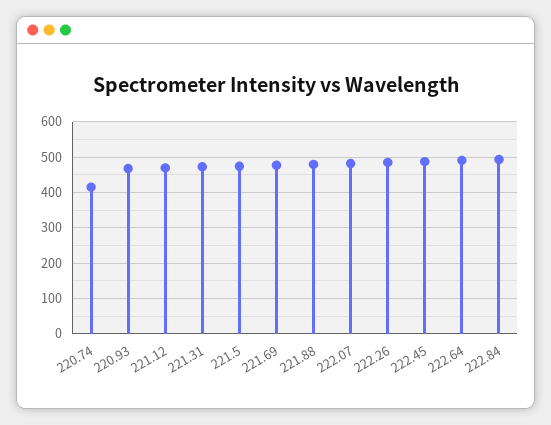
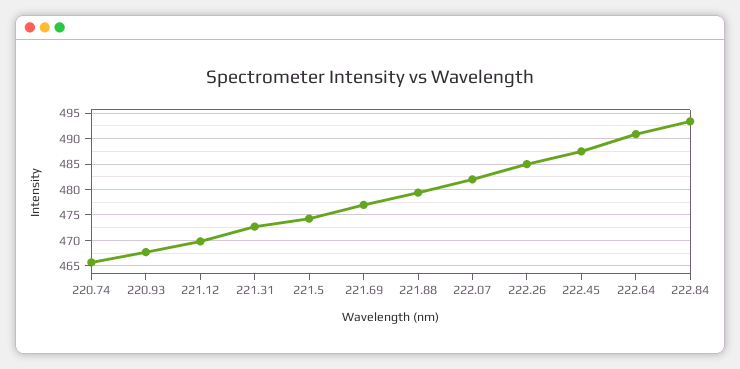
220.74: 420 -> 465

